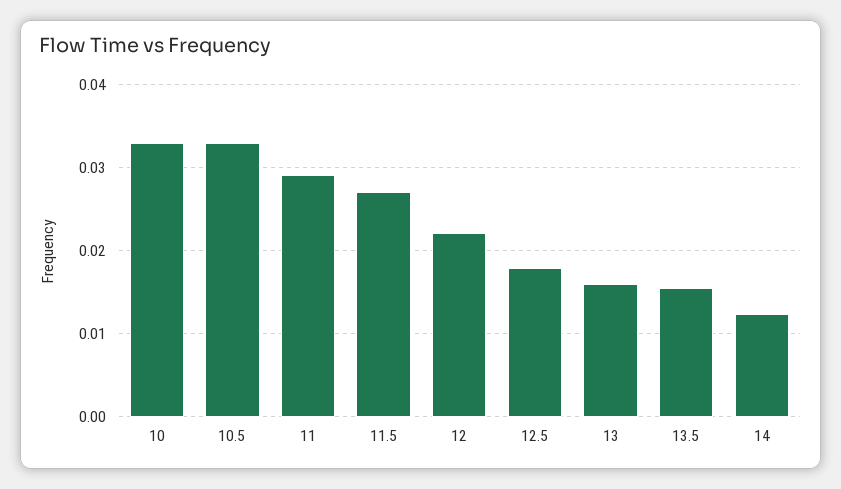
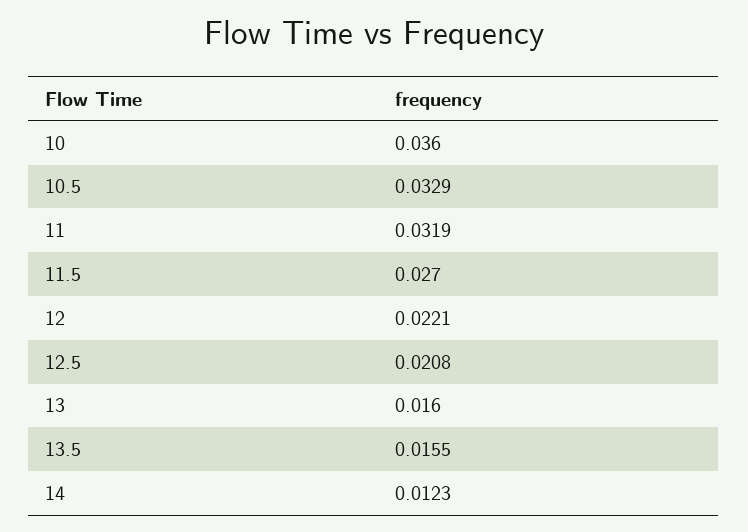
10: 0.033 -> 0.036
11: 0.029 -> 0.0319
12.5: 0.018 -> 0.0208

